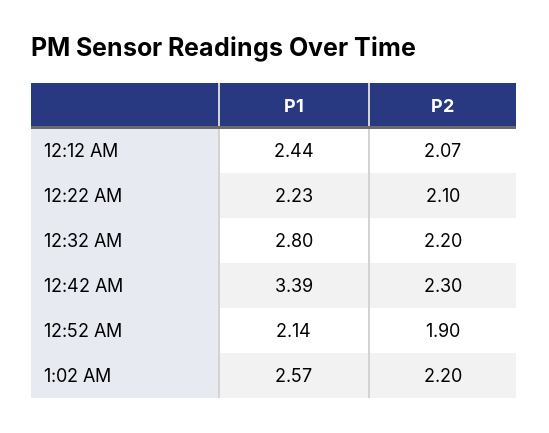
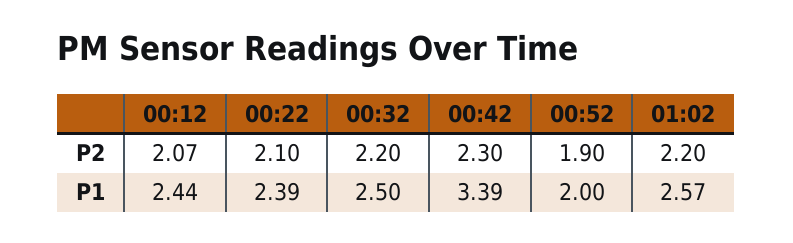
P1, 12:22 AM: 2.23 -> 2.39
P1, 12:32 AM: 2.8 -> 2.5
P1, 12:52 AM: 2.14 -> 2

